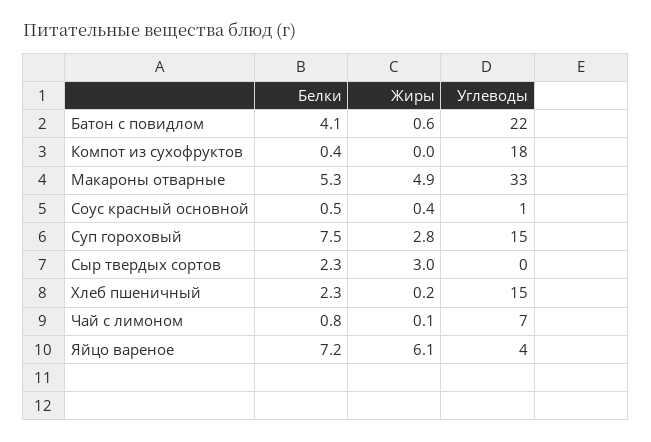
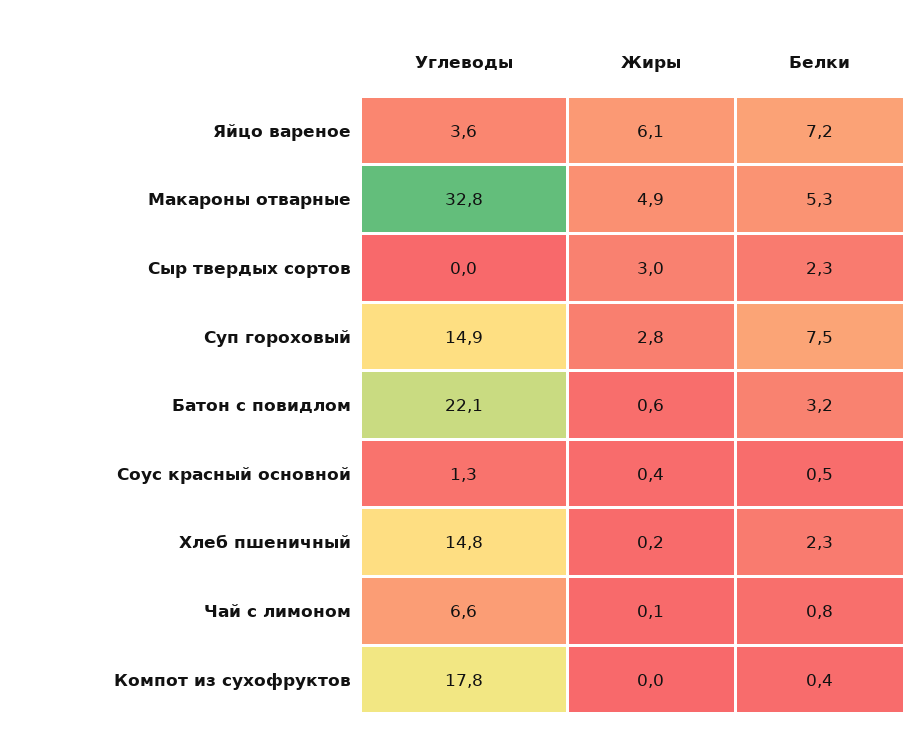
Белки, Батон с повидлом: 4.1 -> 3.2

